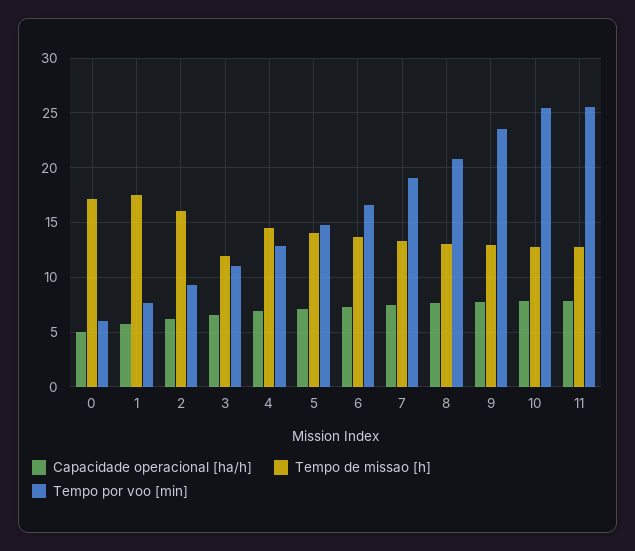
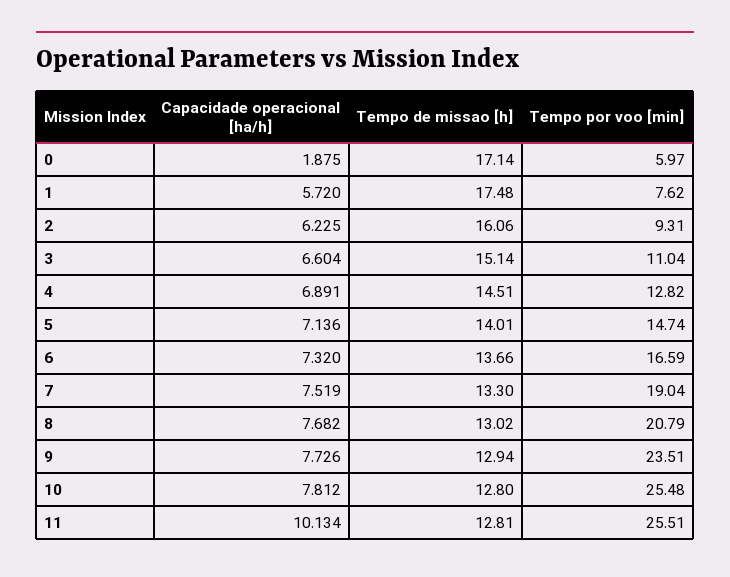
Capacidade operacional [ha/h], 0: 5 -> 1.875
Tempo de missao [h], 3: 12 -> 15.14
Capacidade operacional [ha/h], 11: 8 -> 10.134

